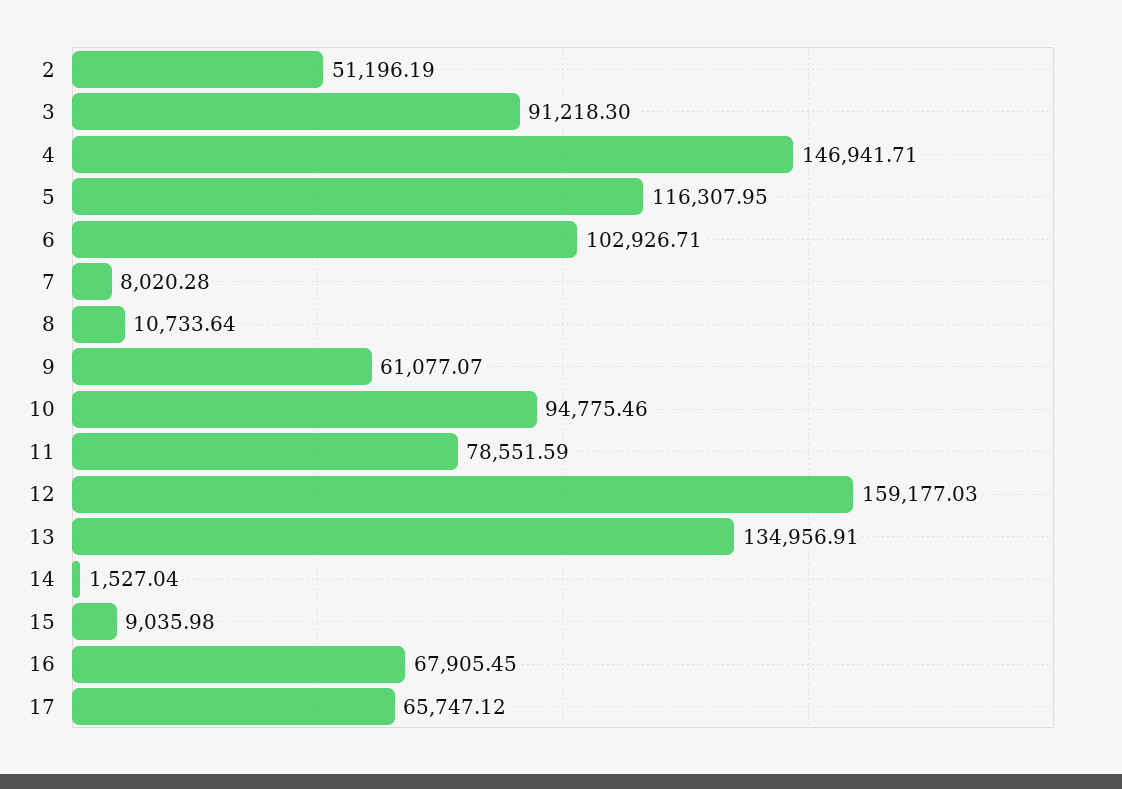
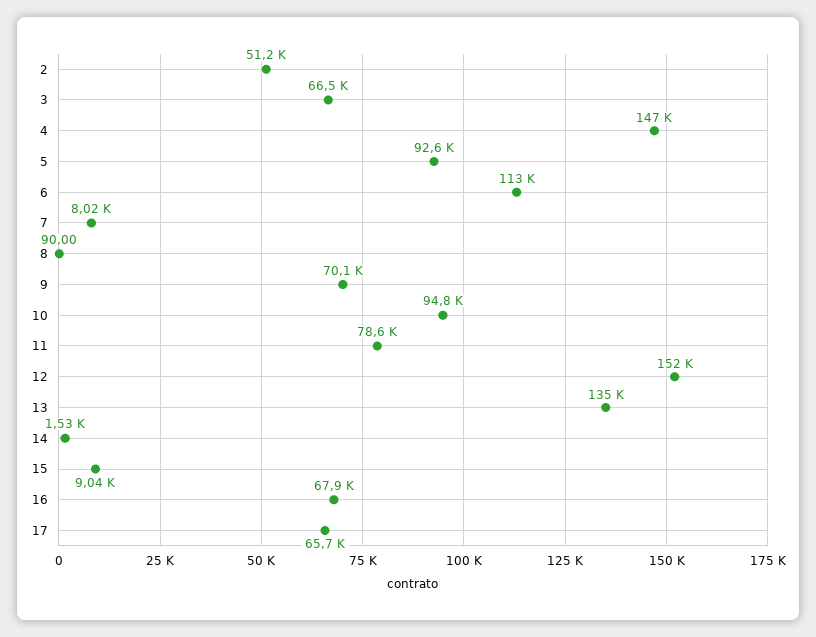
3: 91218.3 -> 66500
5: 116307.95 -> 92600
6: 102926.71 -> 113000
8: 10733.64 -> 90
9: 61077.07 -> 70100
12: 159177.03 -> 152000

